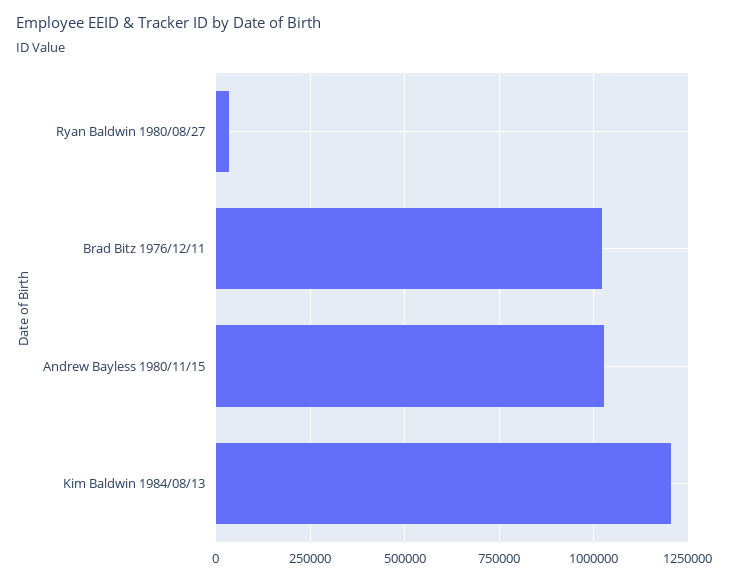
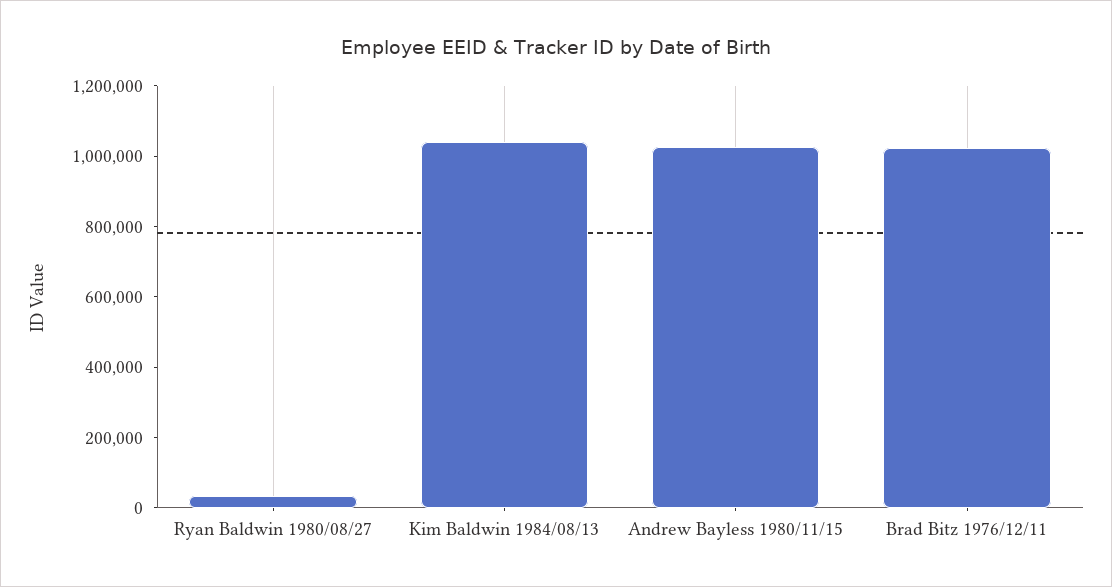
Kim Baldwin 1984/08/13: 1200000 -> 1050000

